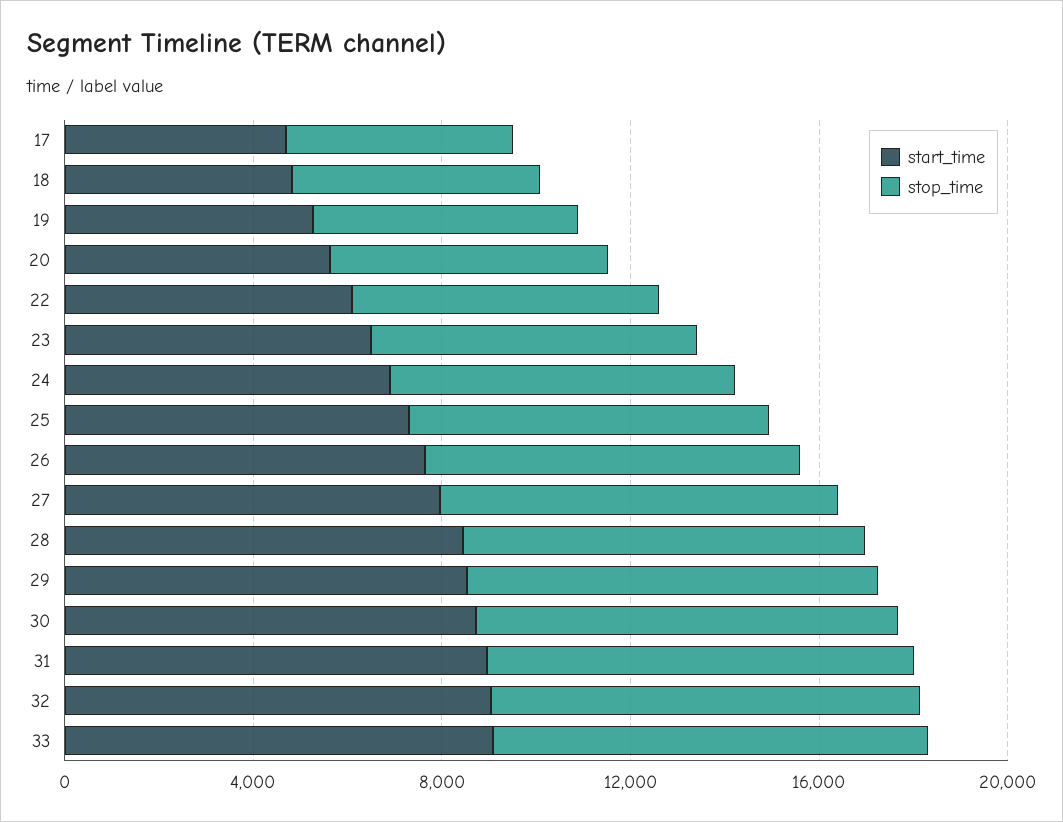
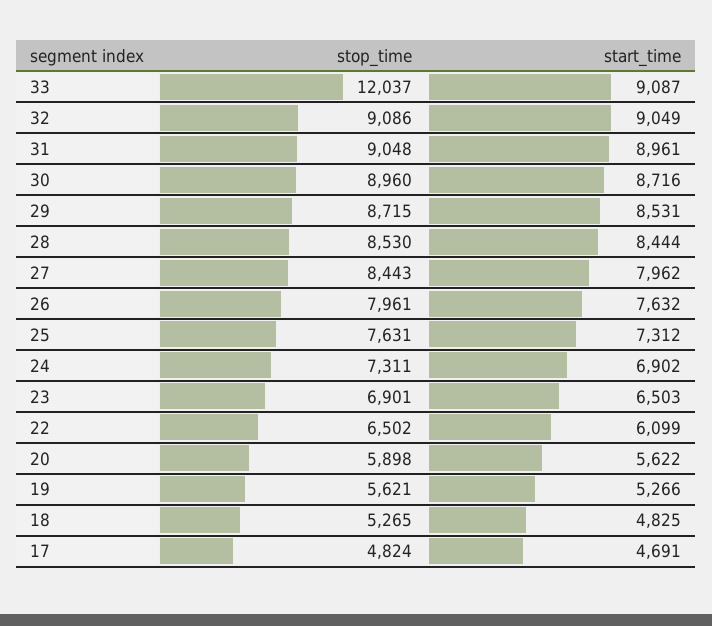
stop_time, 33: 9000 -> 12037

